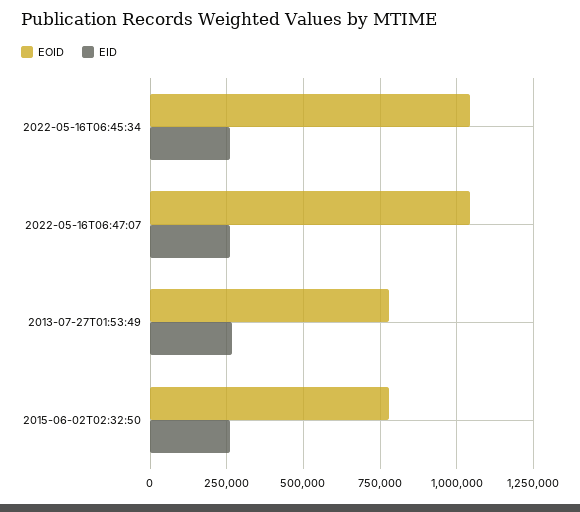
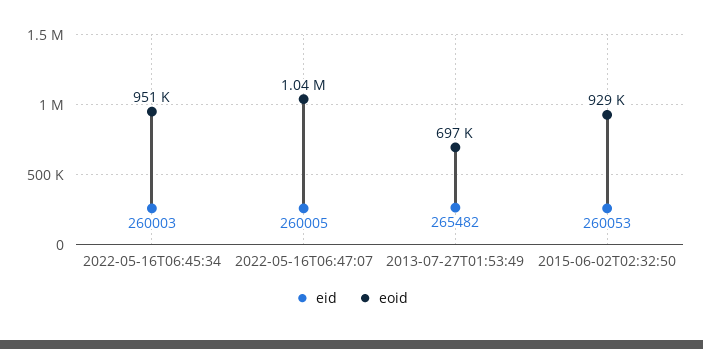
EOID, 2022-05-16T06:45:34: 1050000 -> 951000
EOID, 2013-07-27T01:53:49: 775000 -> 697000
EOID, 2015-06-02T02:32:50: 775000 -> 929000

